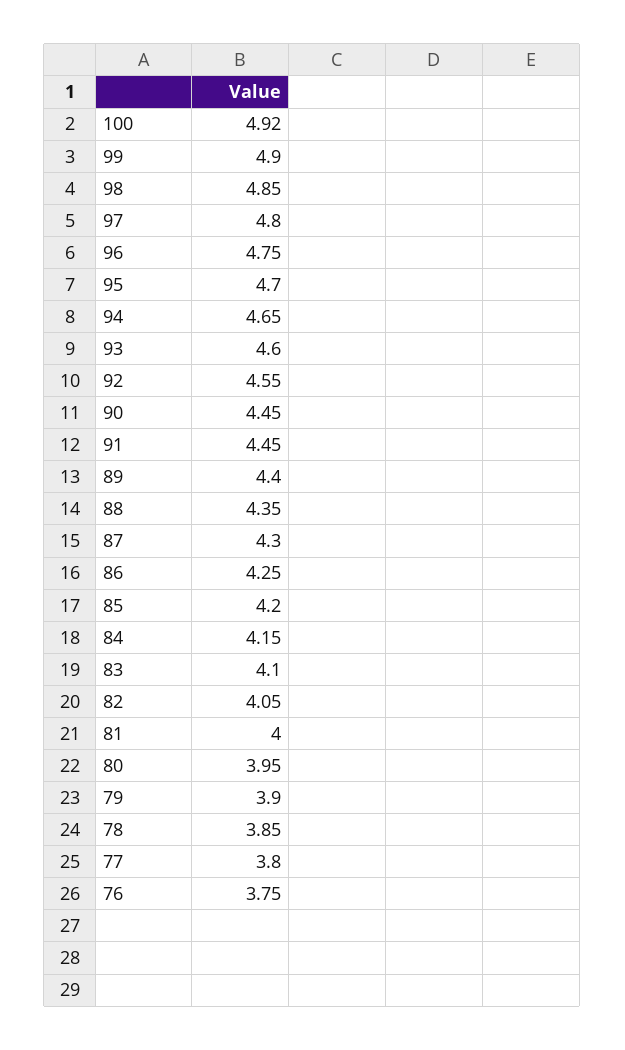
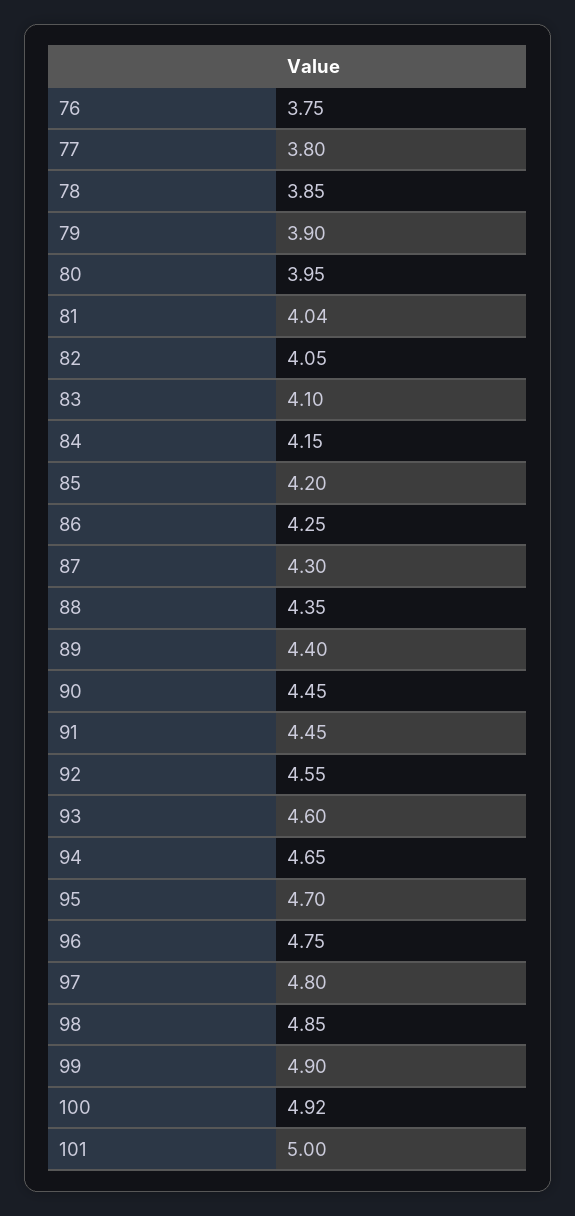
81: 4 -> 4.04
101: none -> 5

